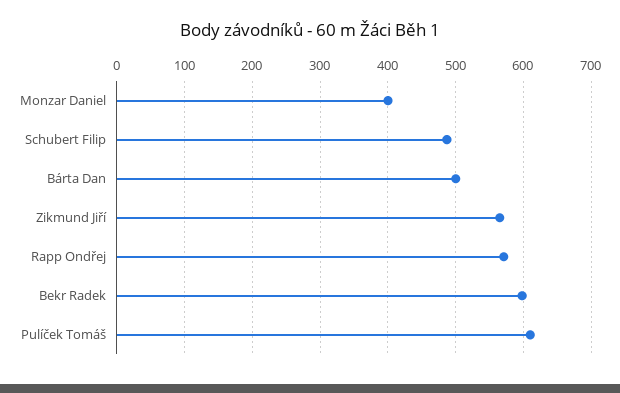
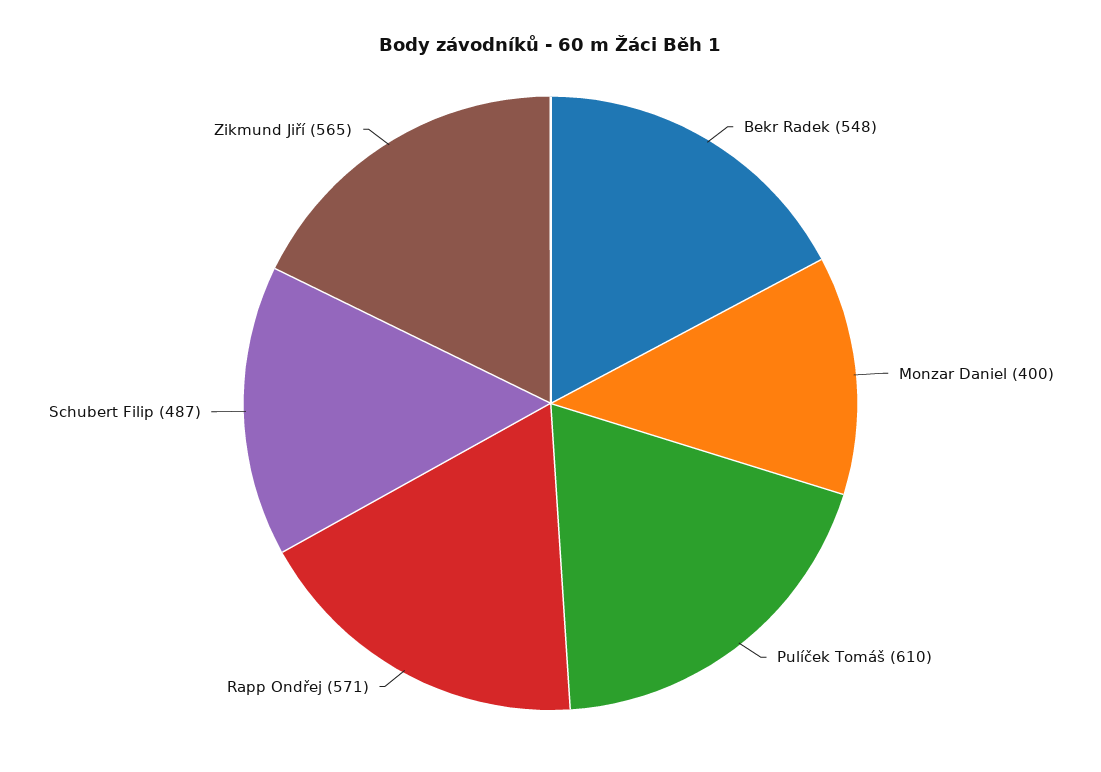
Bárta Dan: 500 -> none
Bekr Radek: 600 -> 548

